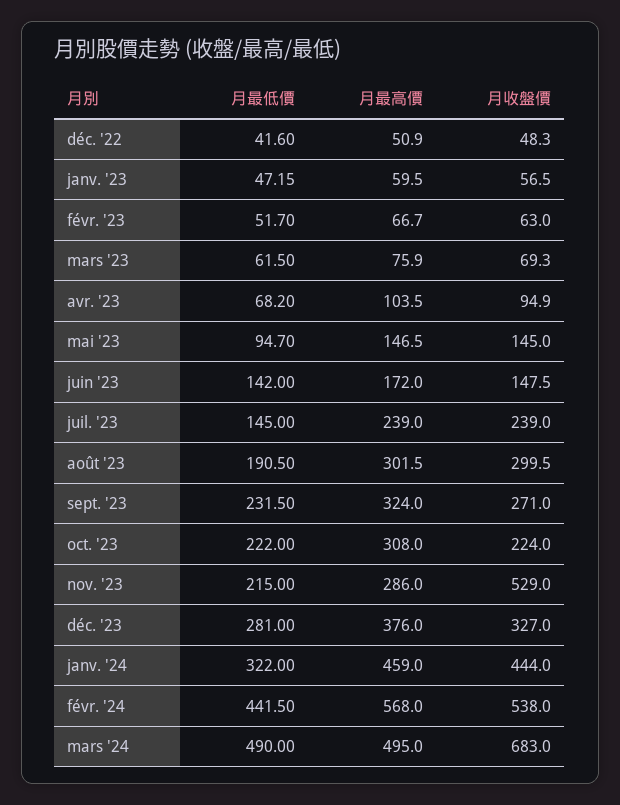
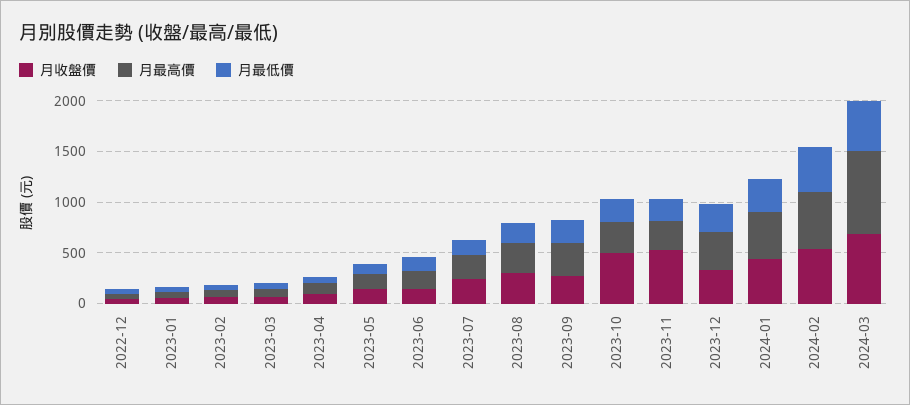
月收盤價, oct. '23: 224 -> 500
月最高價, mars '24: 495 -> 800

